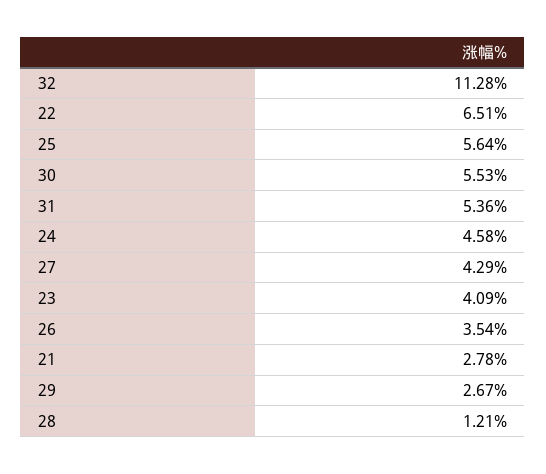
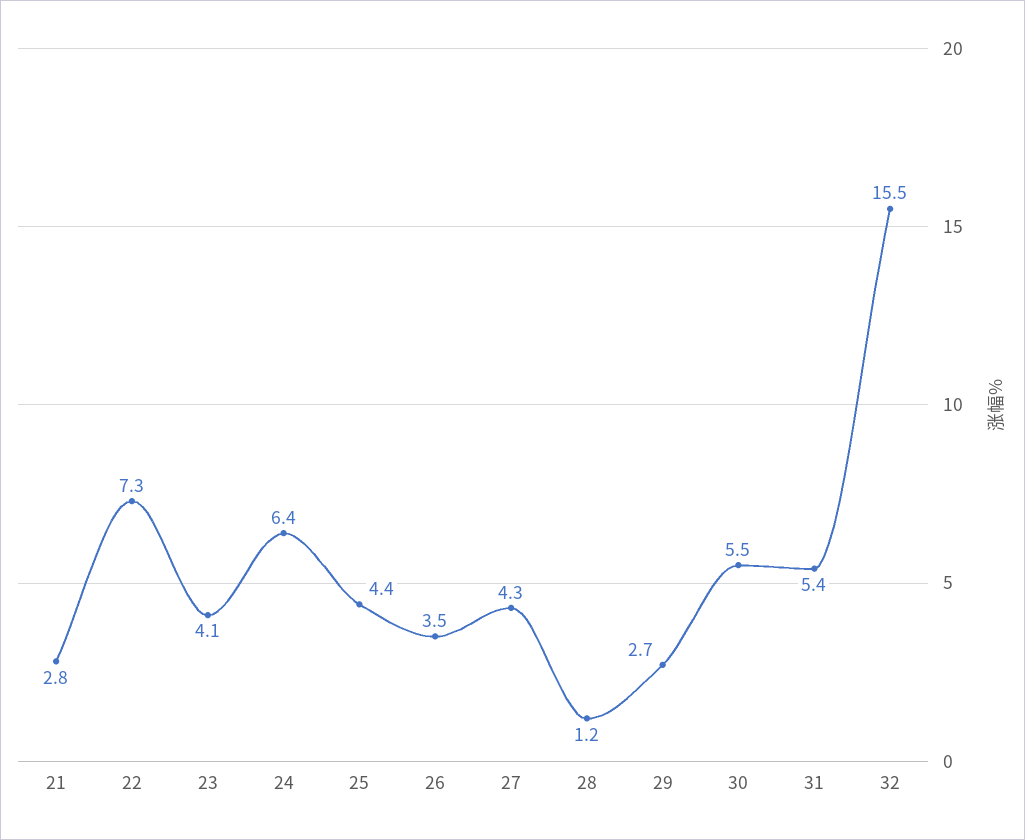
32: 11.28 -> 15.5
22: 6.51 -> 7.3
25: 5.64 -> 4.4
24: 4.58 -> 6.4

